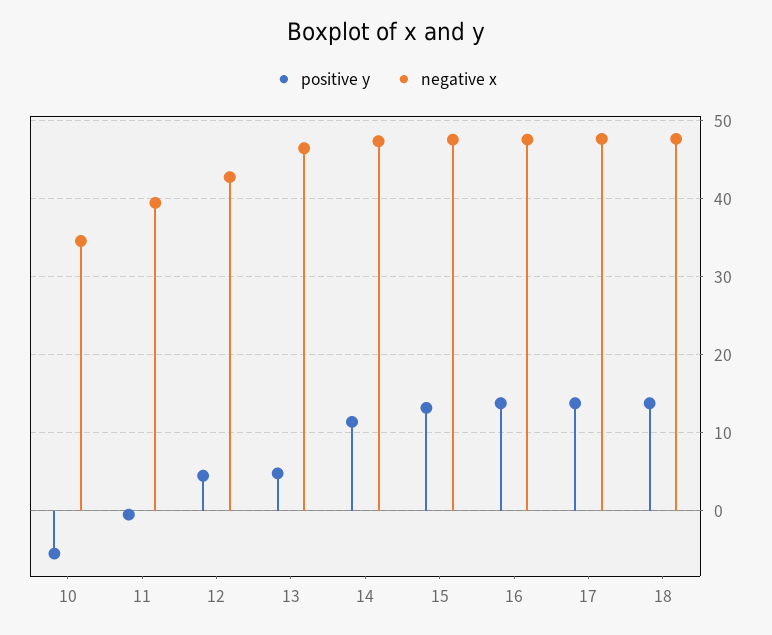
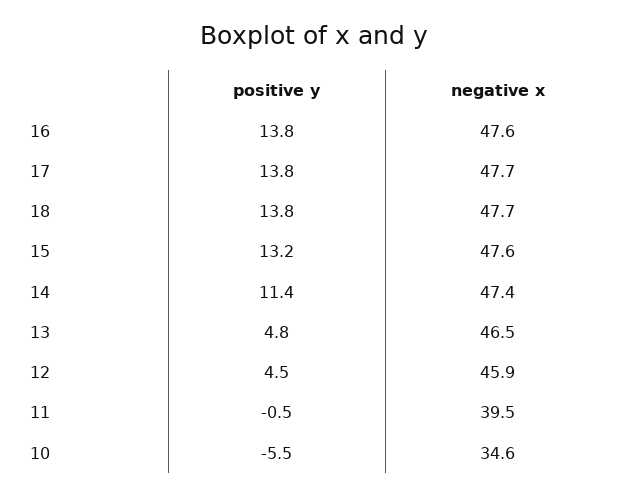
negative x, 12: 43 -> 45.9

